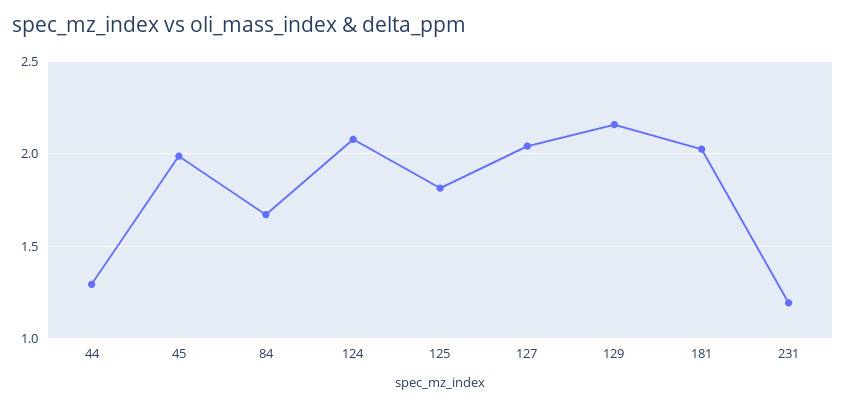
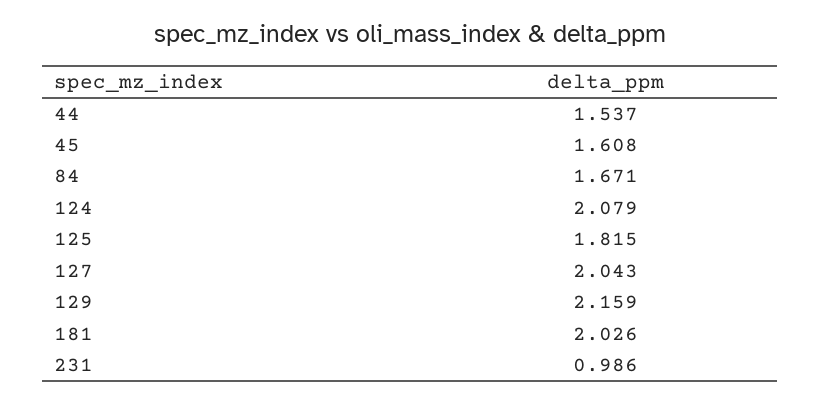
44: 1.3 -> 1.537
45: 2 -> 1.608
231: 1.2 -> 0.986

